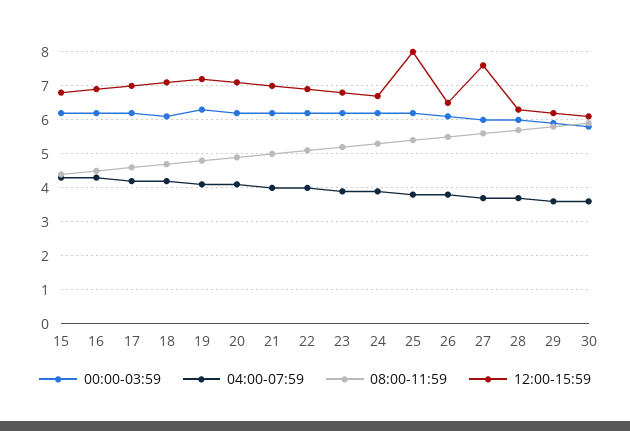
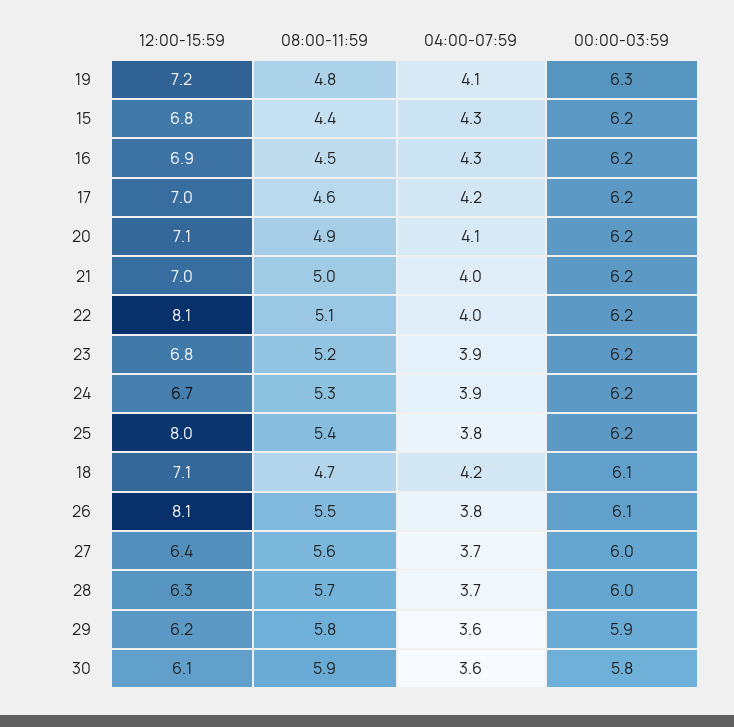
12:00-15:59, 22: 7 -> 8.1
12:00-15:59, 26: 6.5 -> 8.1
12:00-15:59, 27: 7.5 -> 6.4

